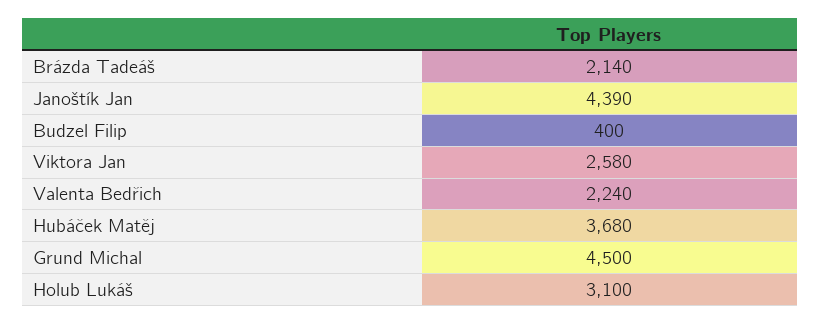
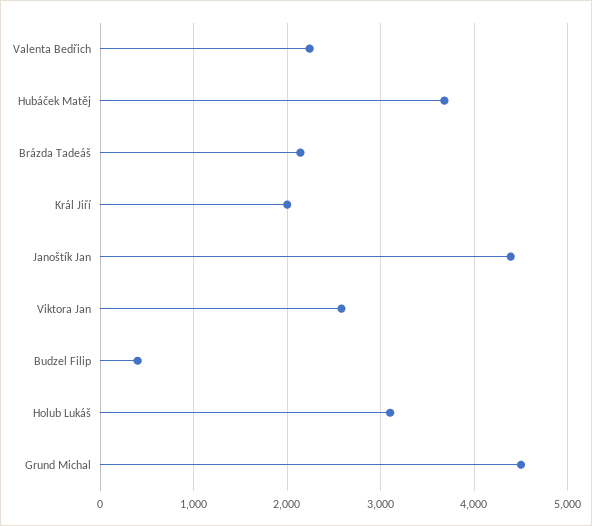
Král Jiří: none -> 2000

